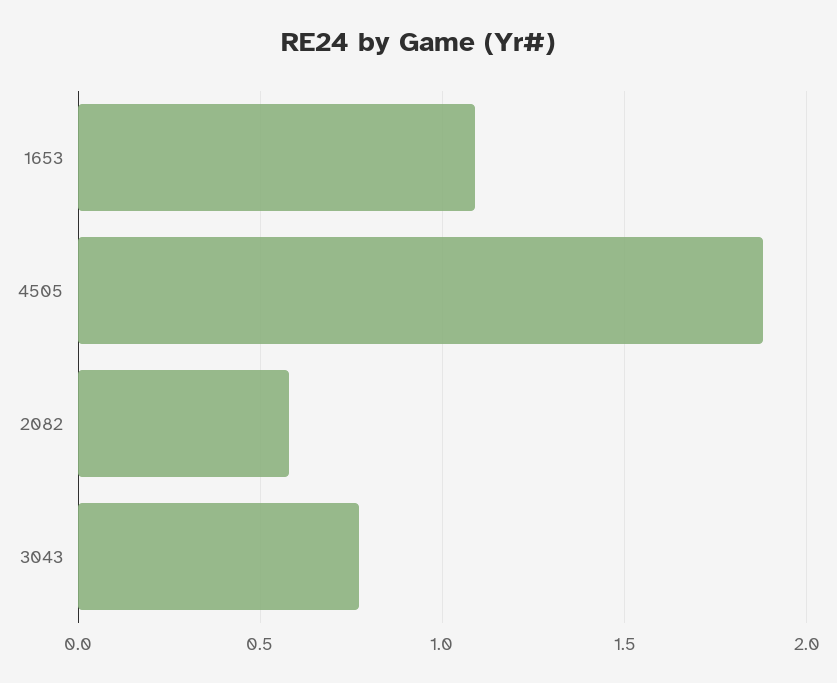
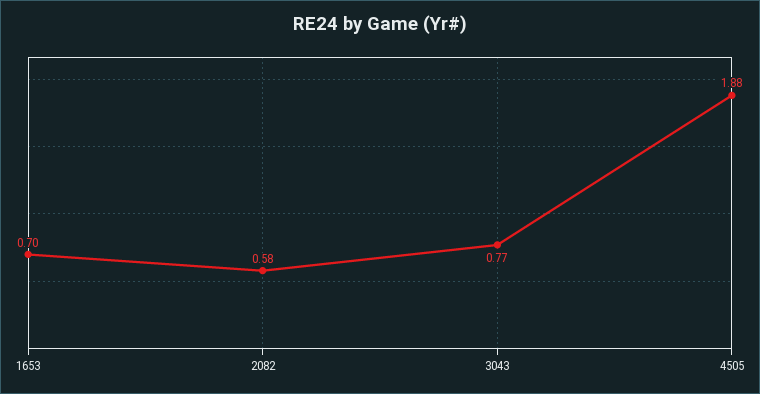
1653: 1.1 -> 0.7

